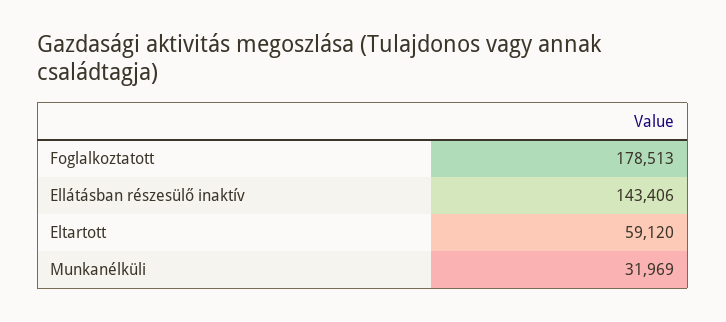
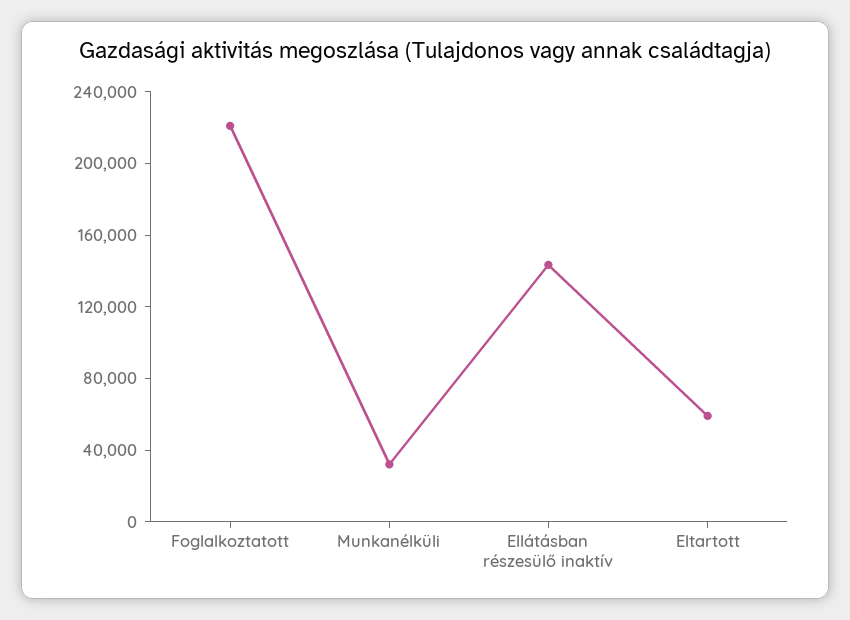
Foglalkoztatott: 178513 -> 220000

